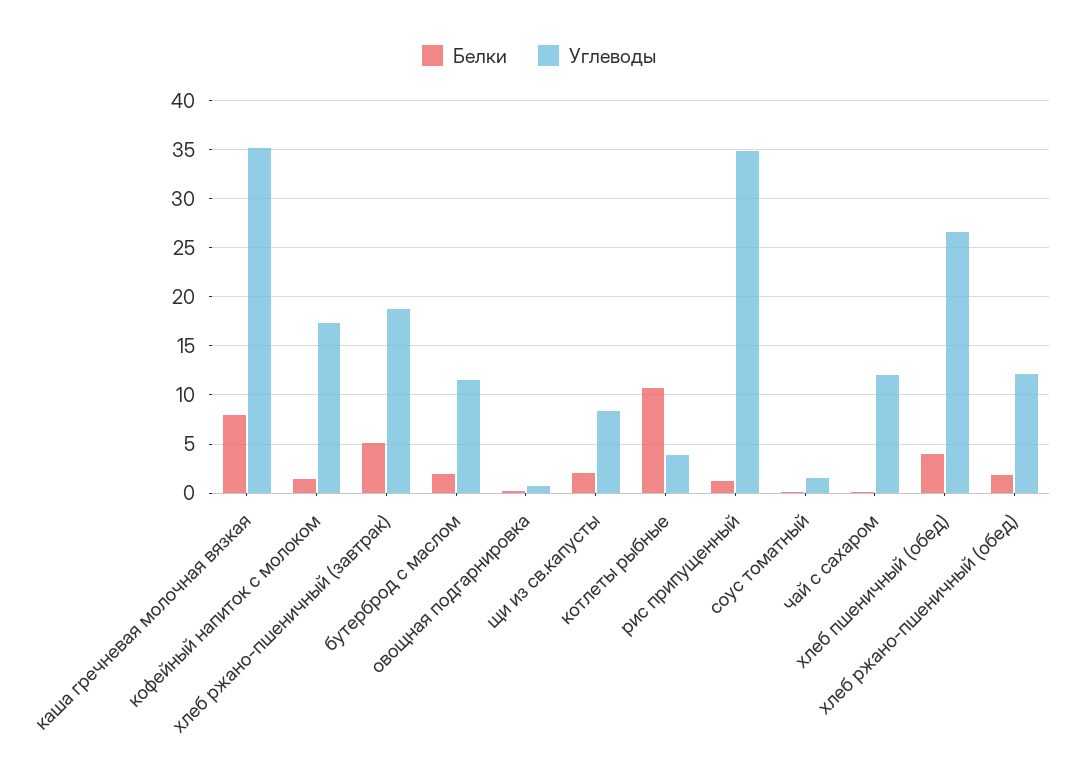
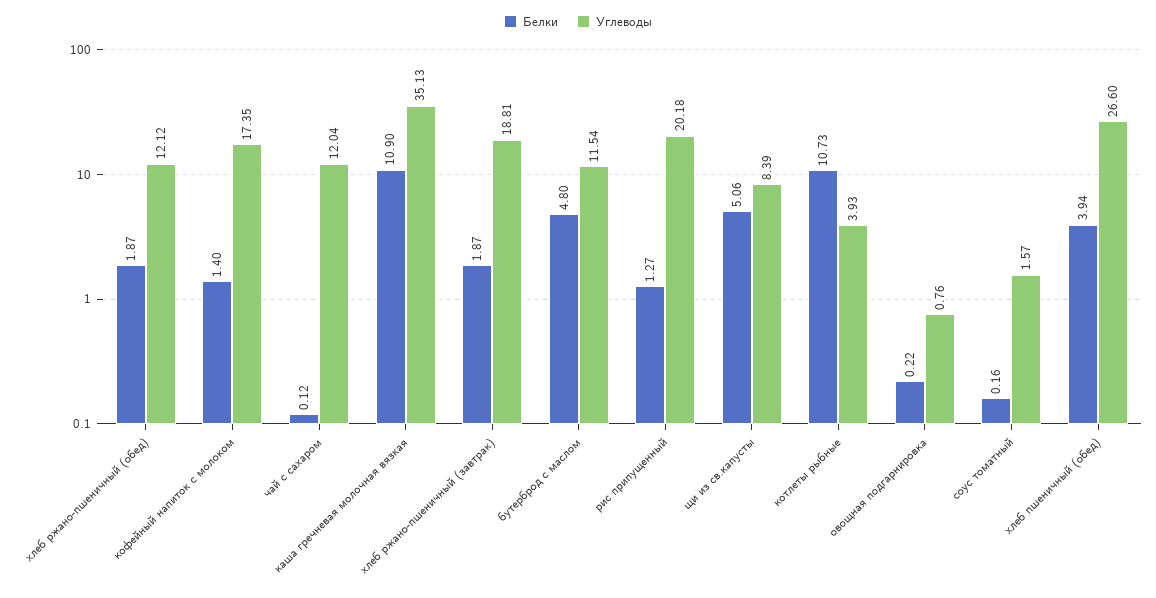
Белки, каша гречневая молочная вязкая: 8 -> 10.9
Белки, хлеб ржано-пшеничный (завтрак): 5 -> 1.87
Белки, бутерброд с маслом: 2 -> 4.8
Белки, щи из св.капусты: 2 -> 5.06
Углеводы, рис припущенный: 35 -> 20.18

